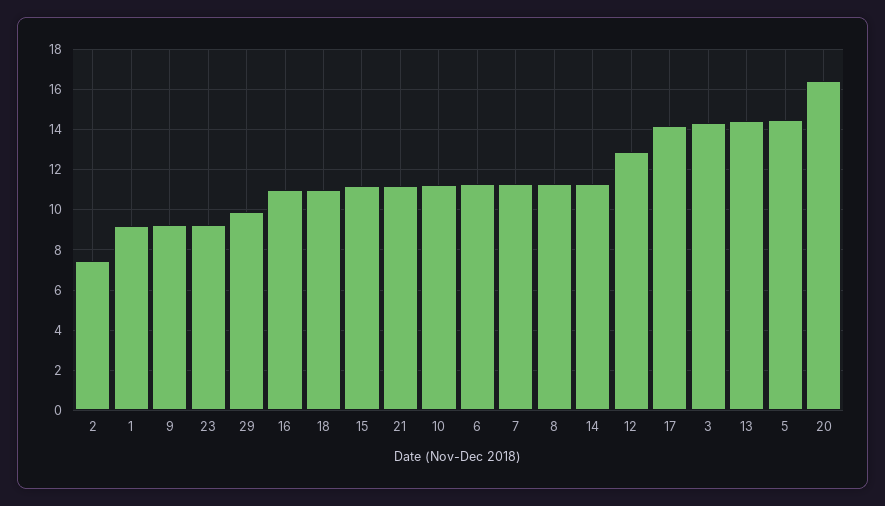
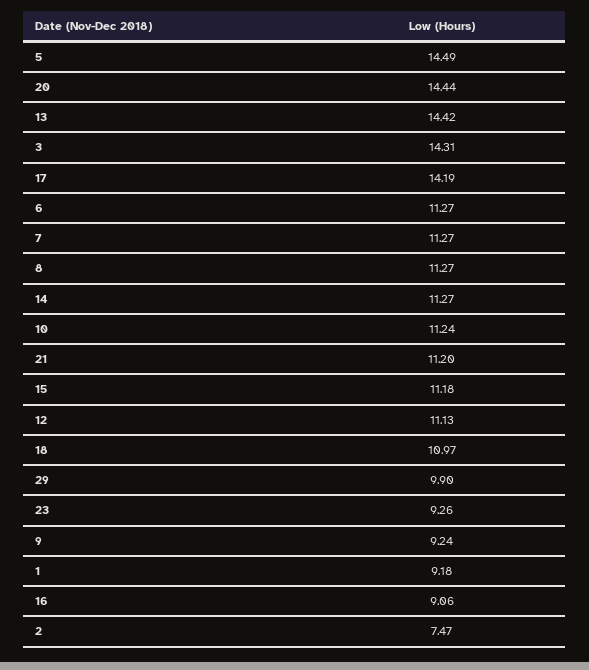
16: 11 -> 9.06
12: 13 -> 11.13
20: 16.5 -> 14.44

